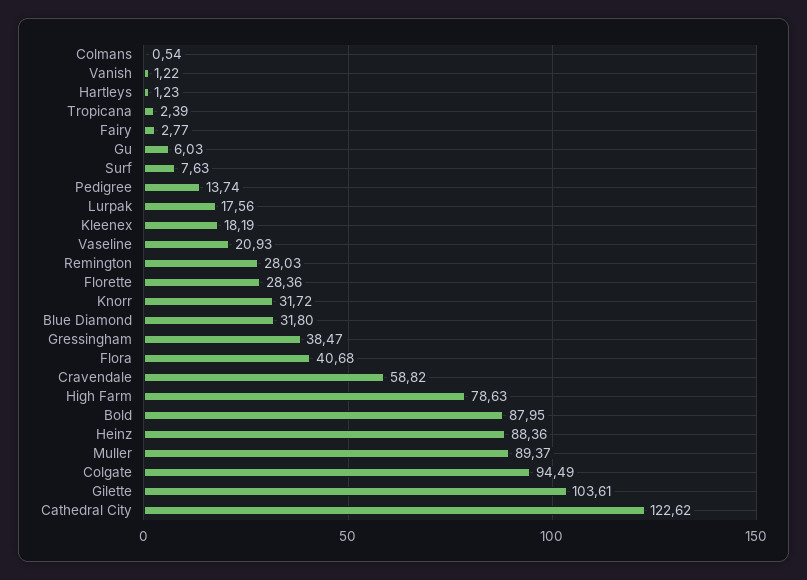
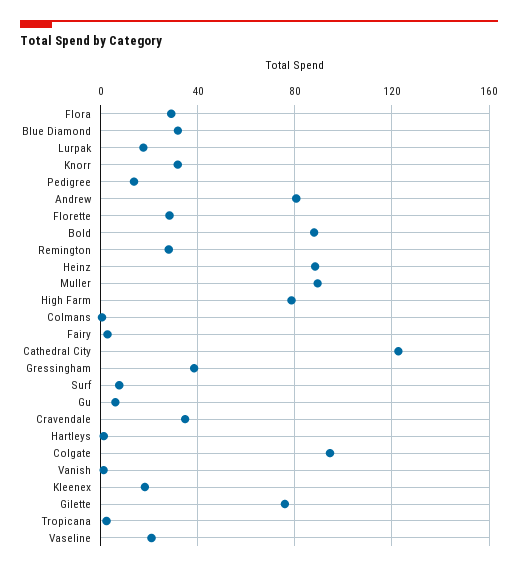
Flora: 40.68 -> 30
Cravendale: 58.82 -> 35
Gilette: 103.61 -> 75
Andrew: none -> 80

